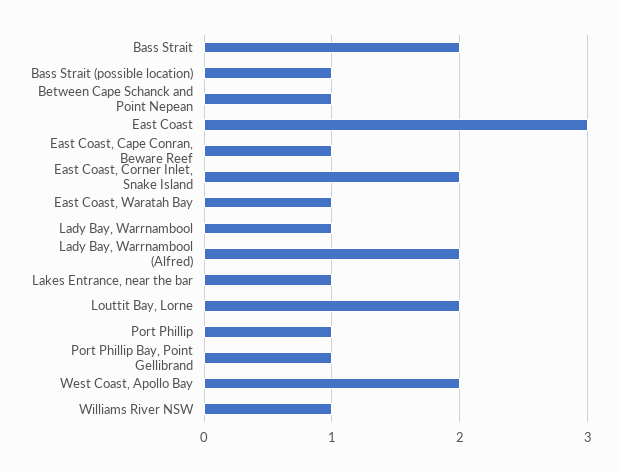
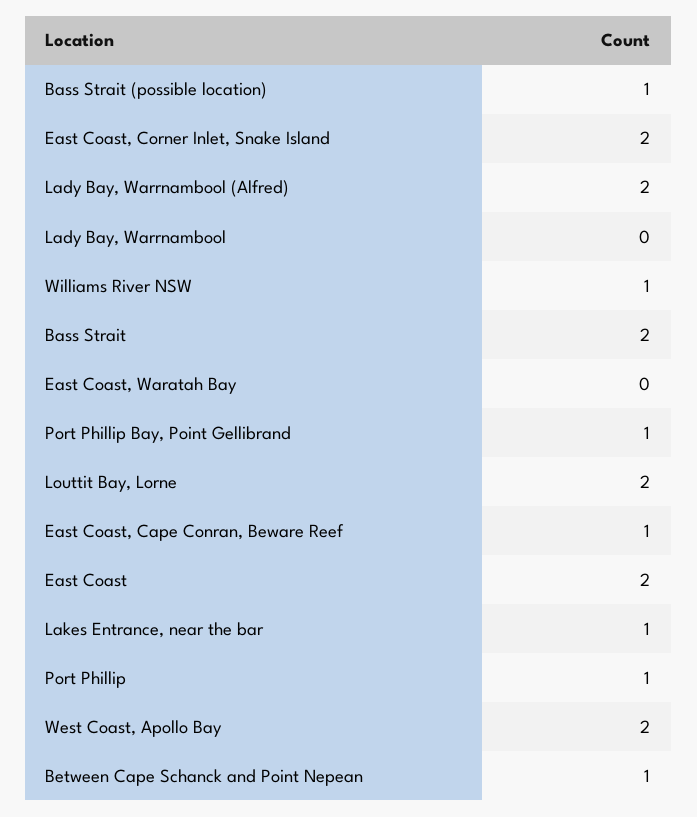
East Coast: 3 -> 2
East Coast, Waratah Bay: 1 -> 0
Lady Bay, Warrnambool: 1 -> 0

